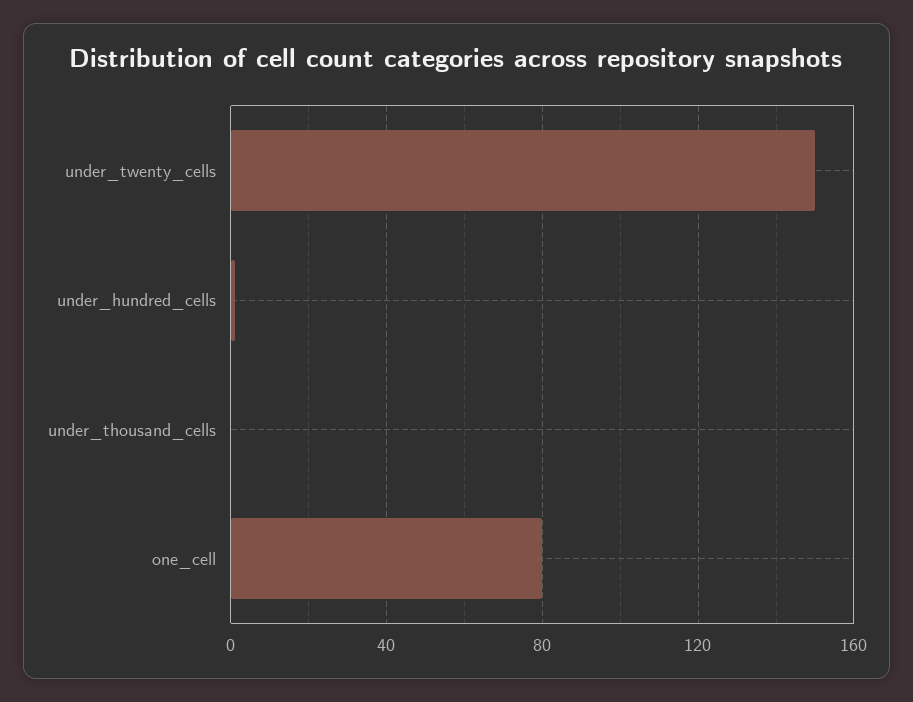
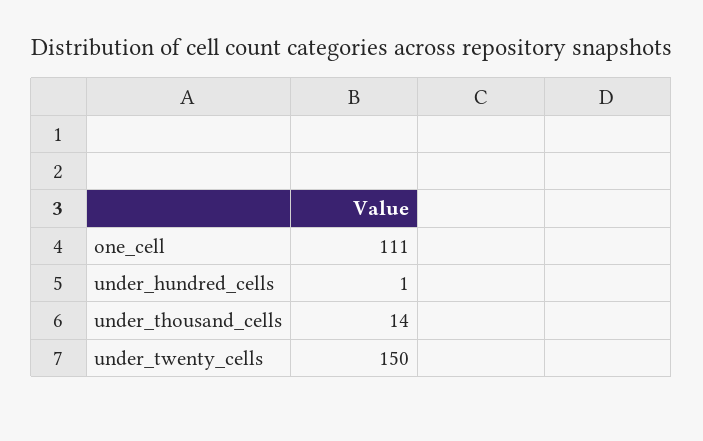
under_thousand_cells: 0 -> 14
one_cell: 80 -> 111

